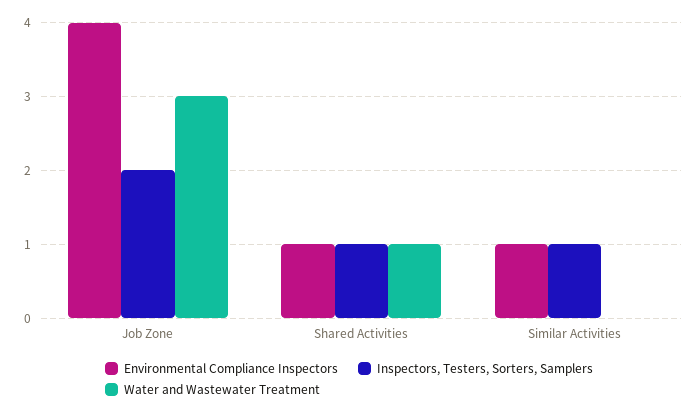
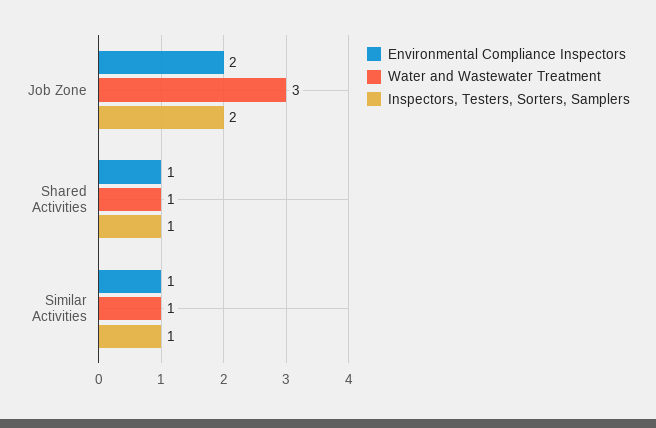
Environmental Compliance Inspectors, Job Zone: 4 -> 2
Water and Wastewater Treatment, Similar Activities: 0 -> 1

